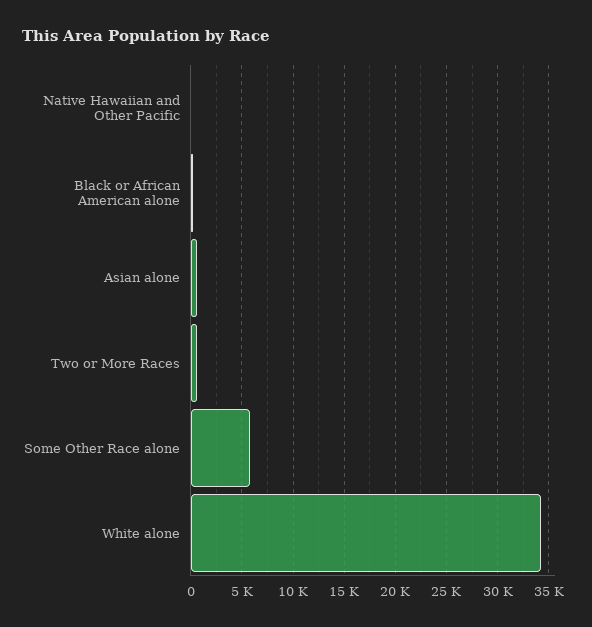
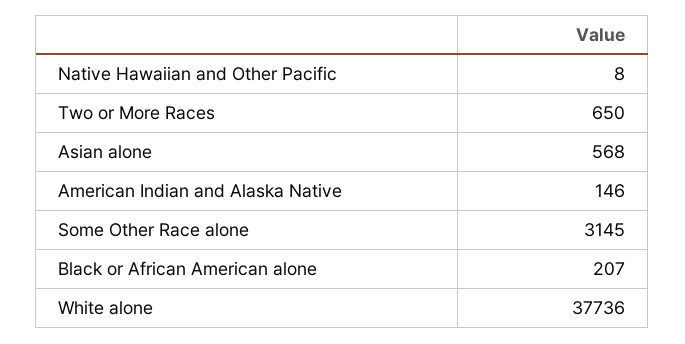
Some Other Race alone: 6000 -> 3145
White alone: 34000 -> 37736
American Indian and Alaska Native: none -> 146

